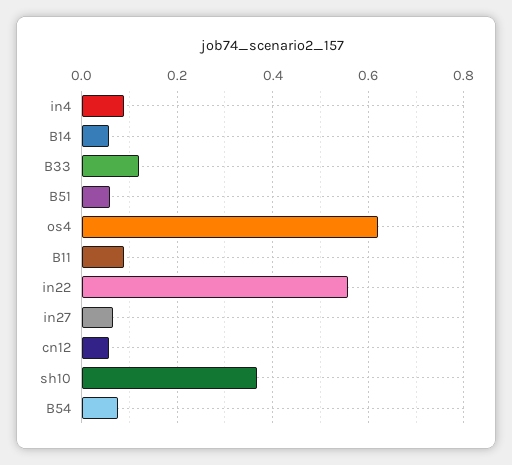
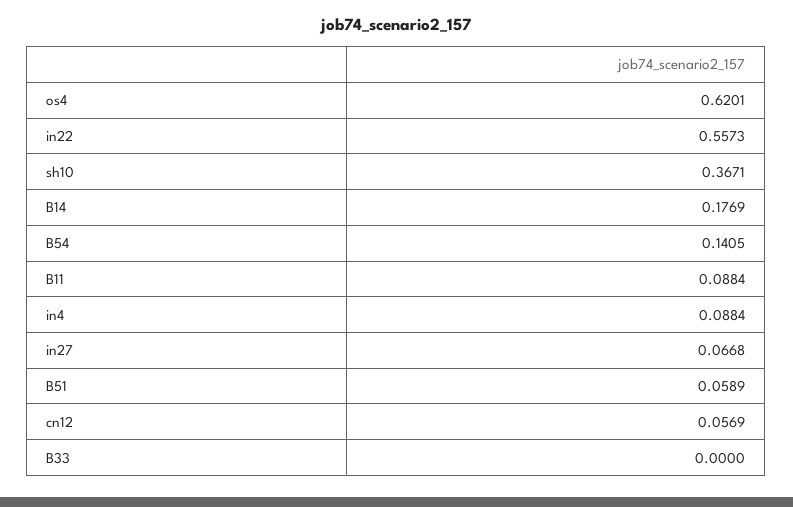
B14: 0.06 -> 0.1769
B33: 0.12 -> 0
B54: 0.08 -> 0.1405

